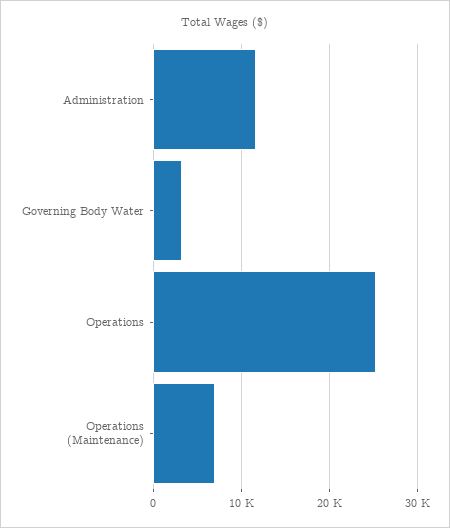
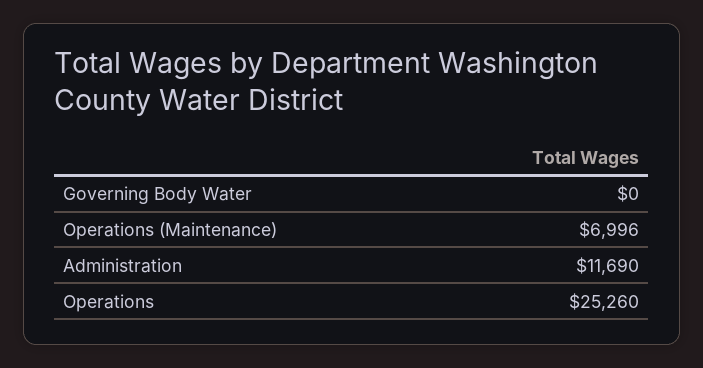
Governing Body Water: 3000 -> 0

